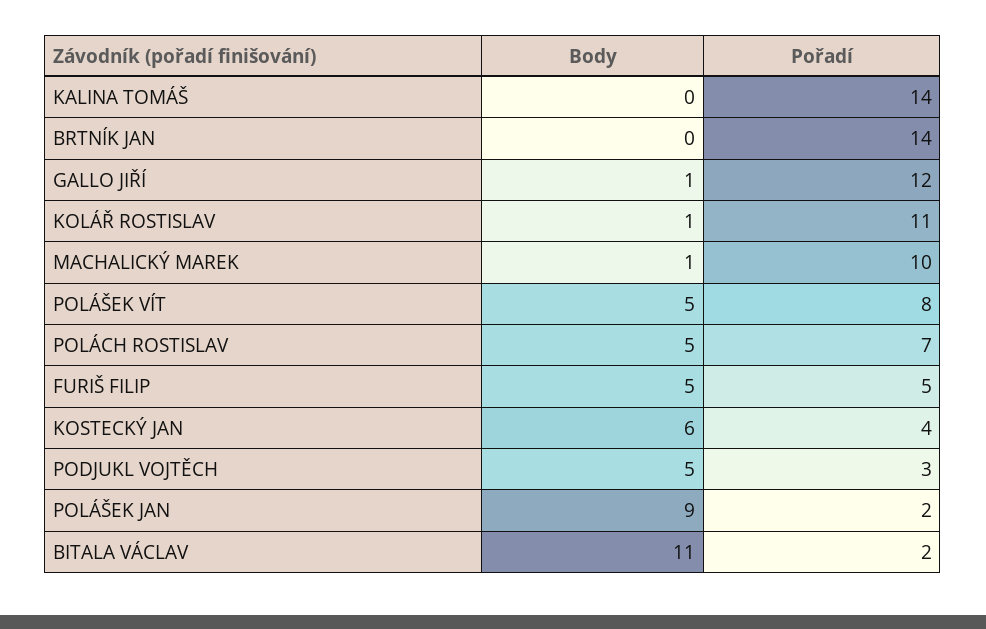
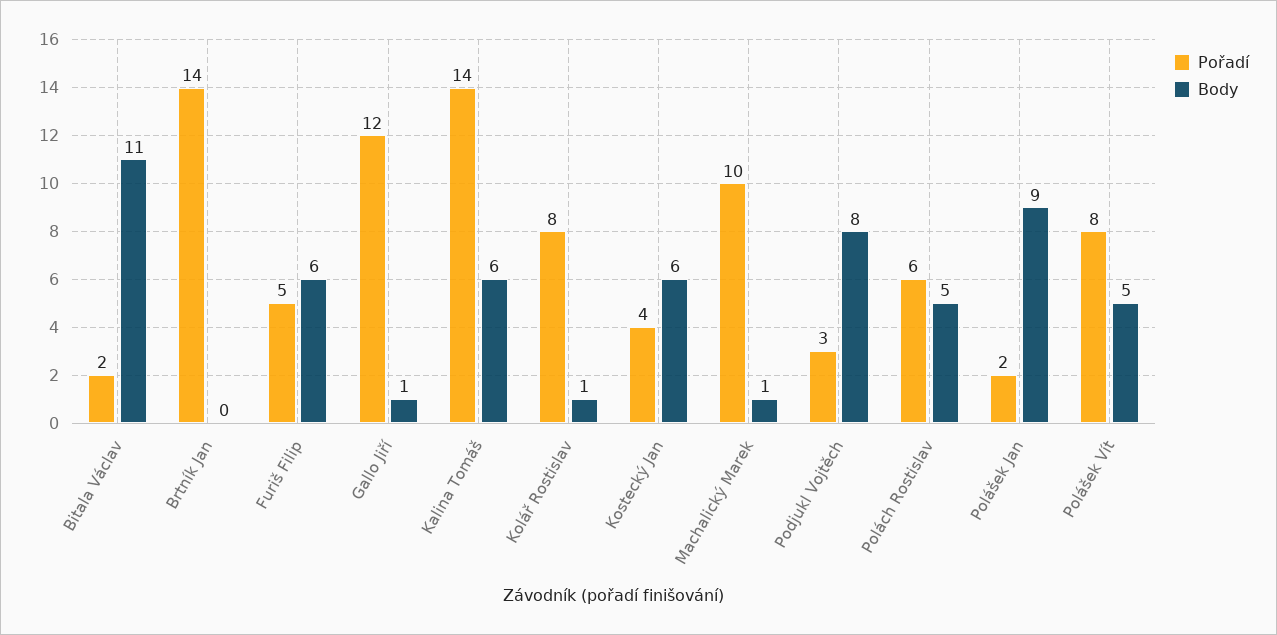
Body, KALINA TOMÁŠ: 0 -> 6
Pořadí, KOLÁŘ ROSTISLAV: 11 -> 8
Pořadí, POLÁCH ROSTISLAV: 7 -> 6
Body, FURIŠ FILIP: 5 -> 6
Body, PODJUKL VOJTĚCH: 5 -> 8

